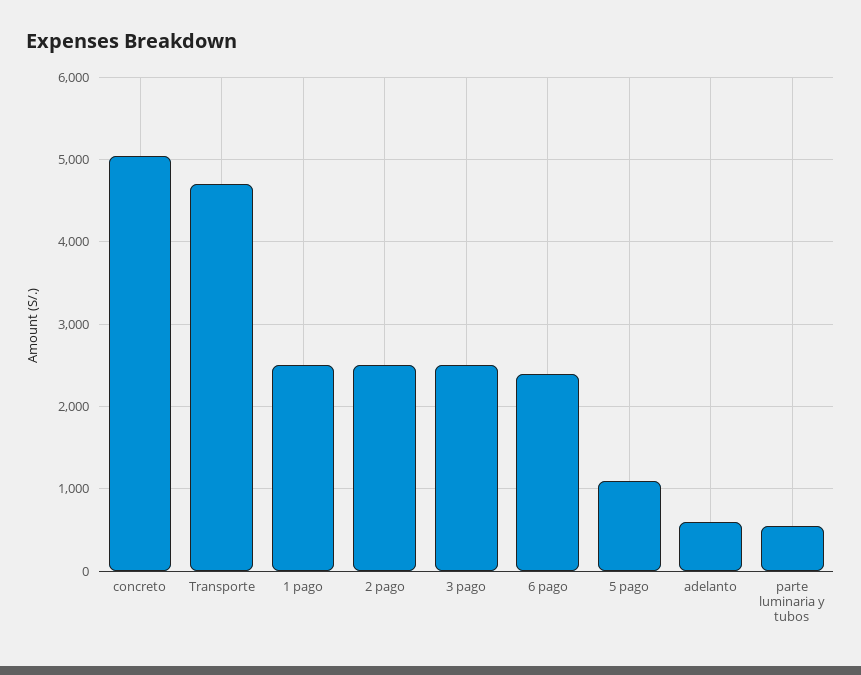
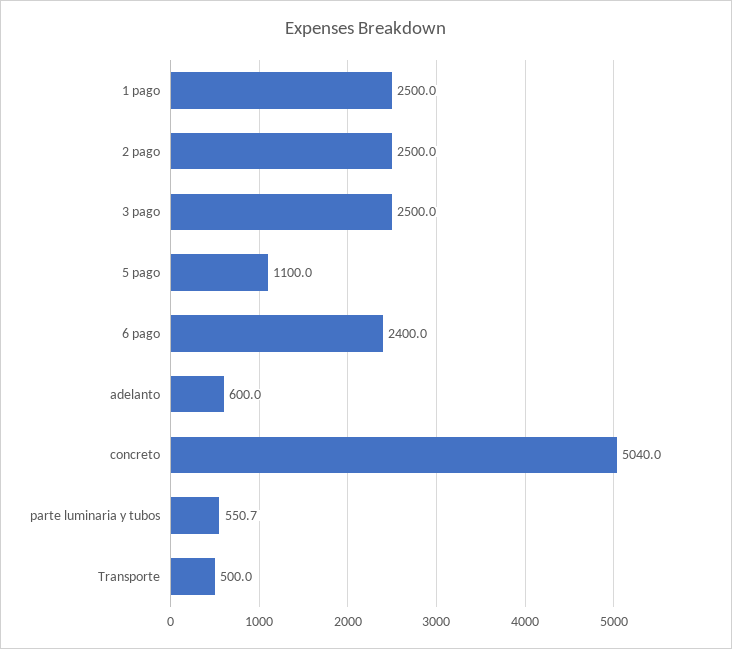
Transporte: 4700 -> 500

